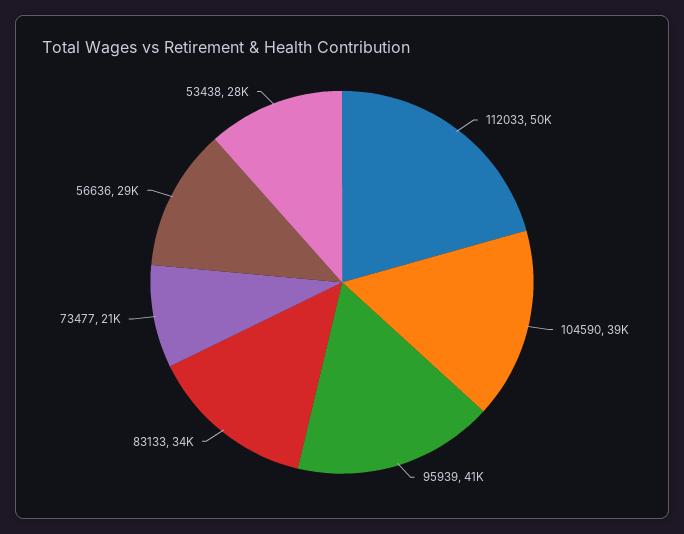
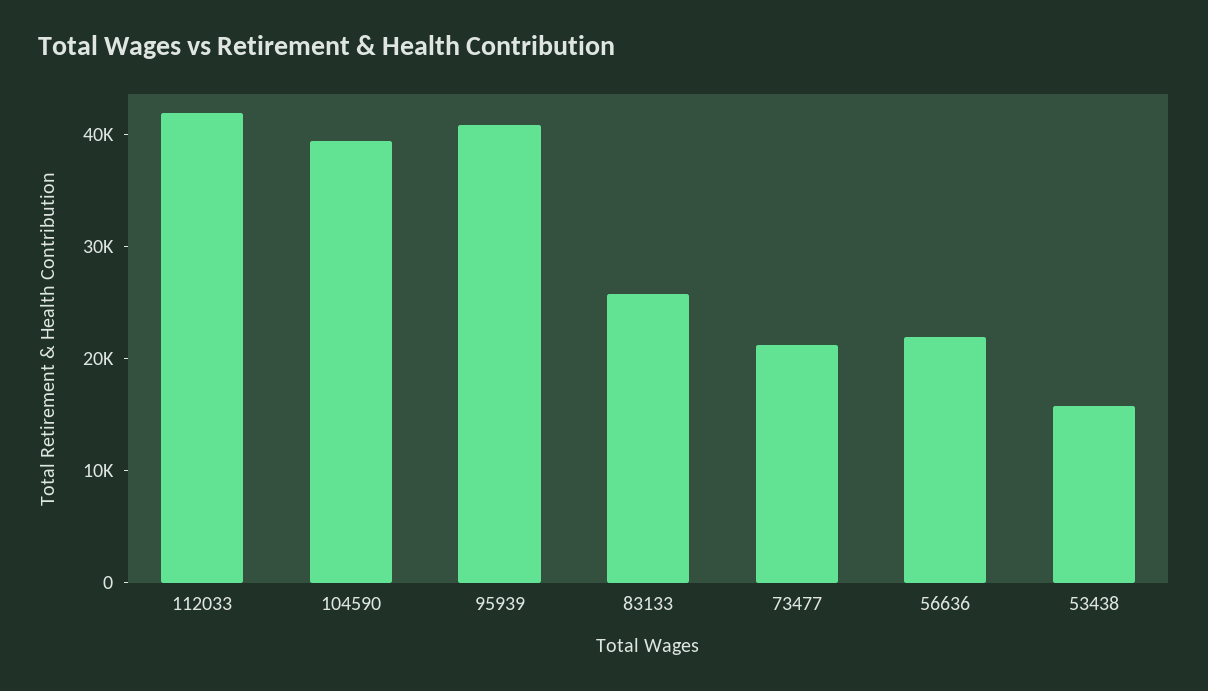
112033: 50000 -> 42000
83133: 34000 -> 26000
56636: 29000 -> 22000
53438: 28000 -> 16000

